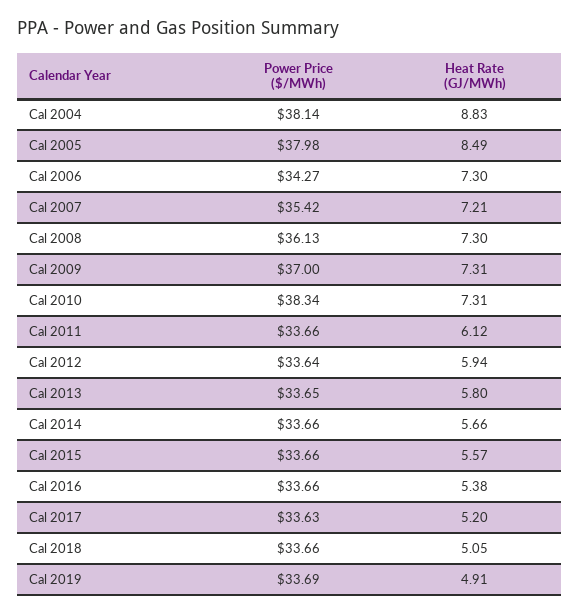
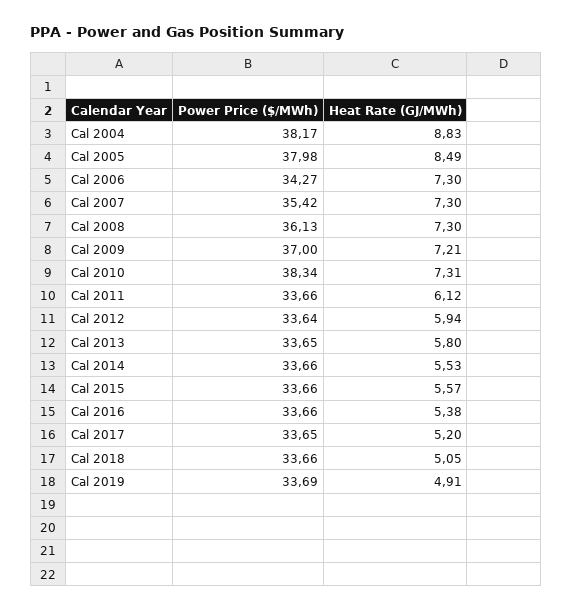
Power Price ($/MWh), Cal 2004: 38.14 -> 38.17
Heat Rate (GJ/MWh), Cal 2007: 7.21 -> 7.3
Heat Rate (GJ/MWh), Cal 2009: 7.31 -> 7.21
Heat Rate (GJ/MWh), Cal 2014: 5.66 -> 5.53
Power Price ($/MWh), Cal 2017: 33.63 -> 33.65

